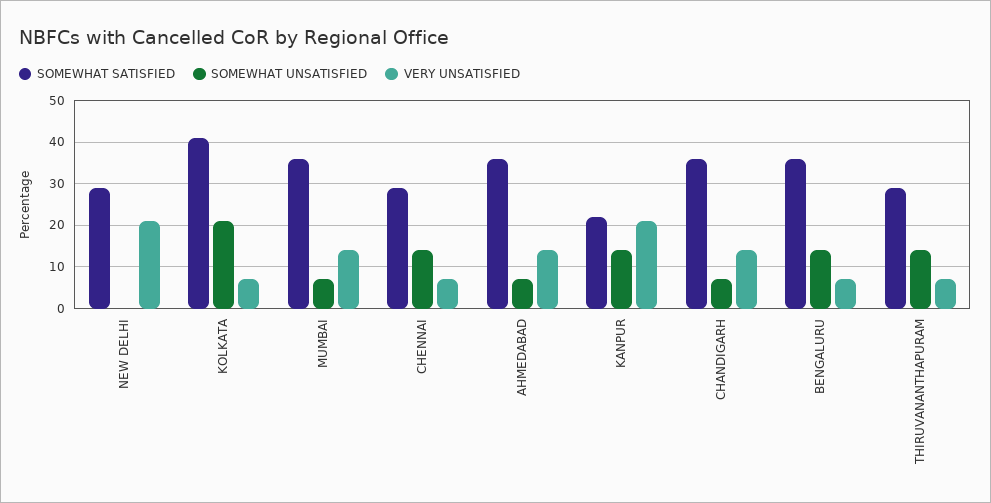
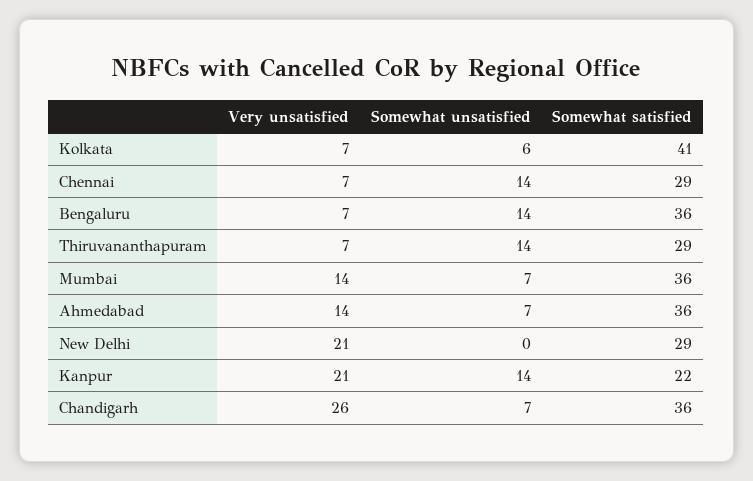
SOMEWHAT UNSATISFIED, KOLKATA: 20 -> 6
VERY UNSATISFIED, CHANDIGARH: 15 -> 26

